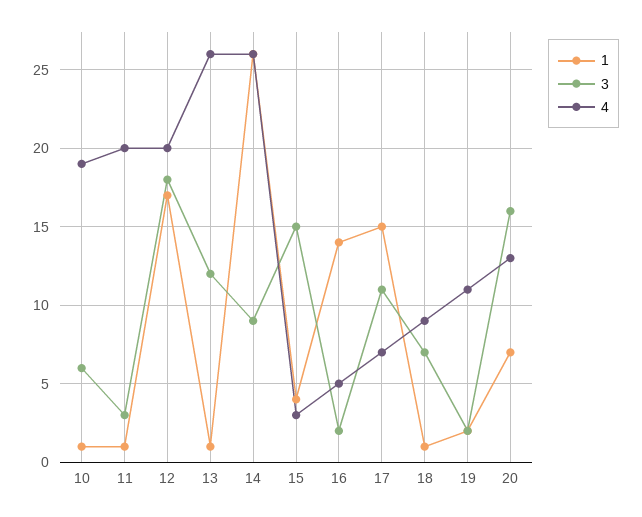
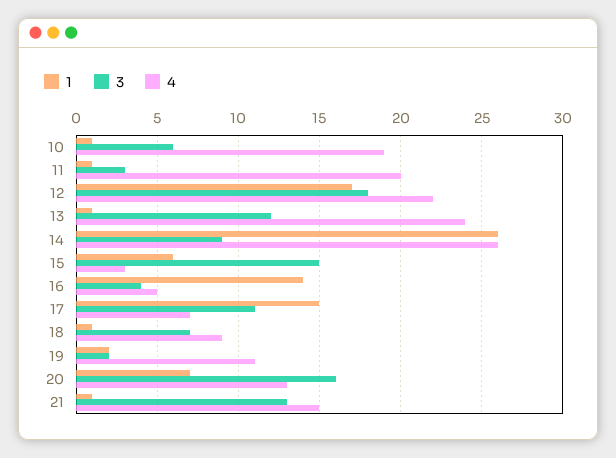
4, 12: 20 -> 22
4, 13: 26 -> 24
1, 15: 4 -> 6
3, 16: 2 -> 4
1, 21: none -> 1
3, 21: none -> 13
4, 21: none -> 15

